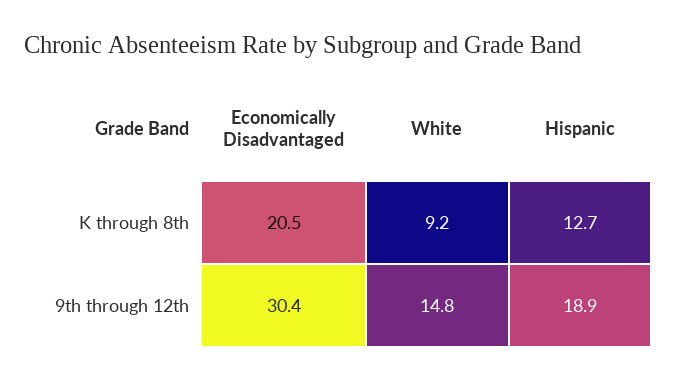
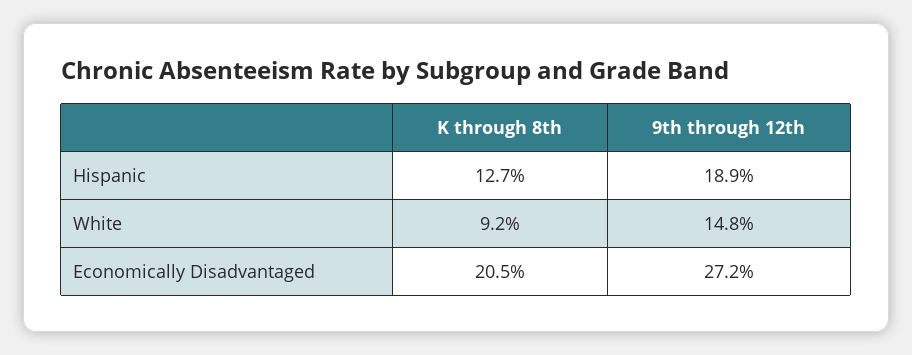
Economically Disadvantaged, 9th through 12th: 30.4 -> 27.2

